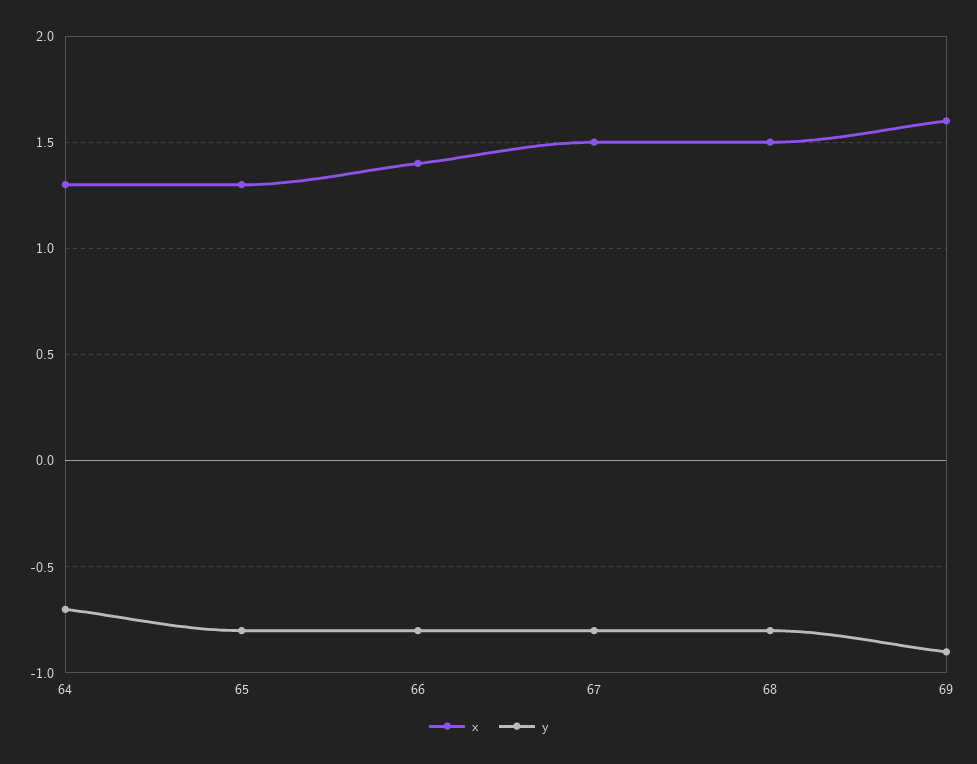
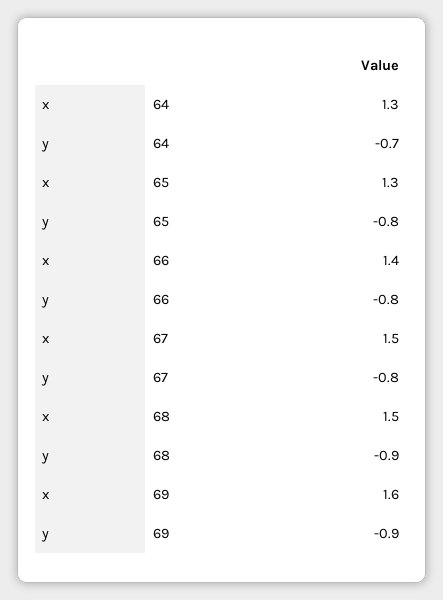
y, 68: -0.8 -> -0.9

